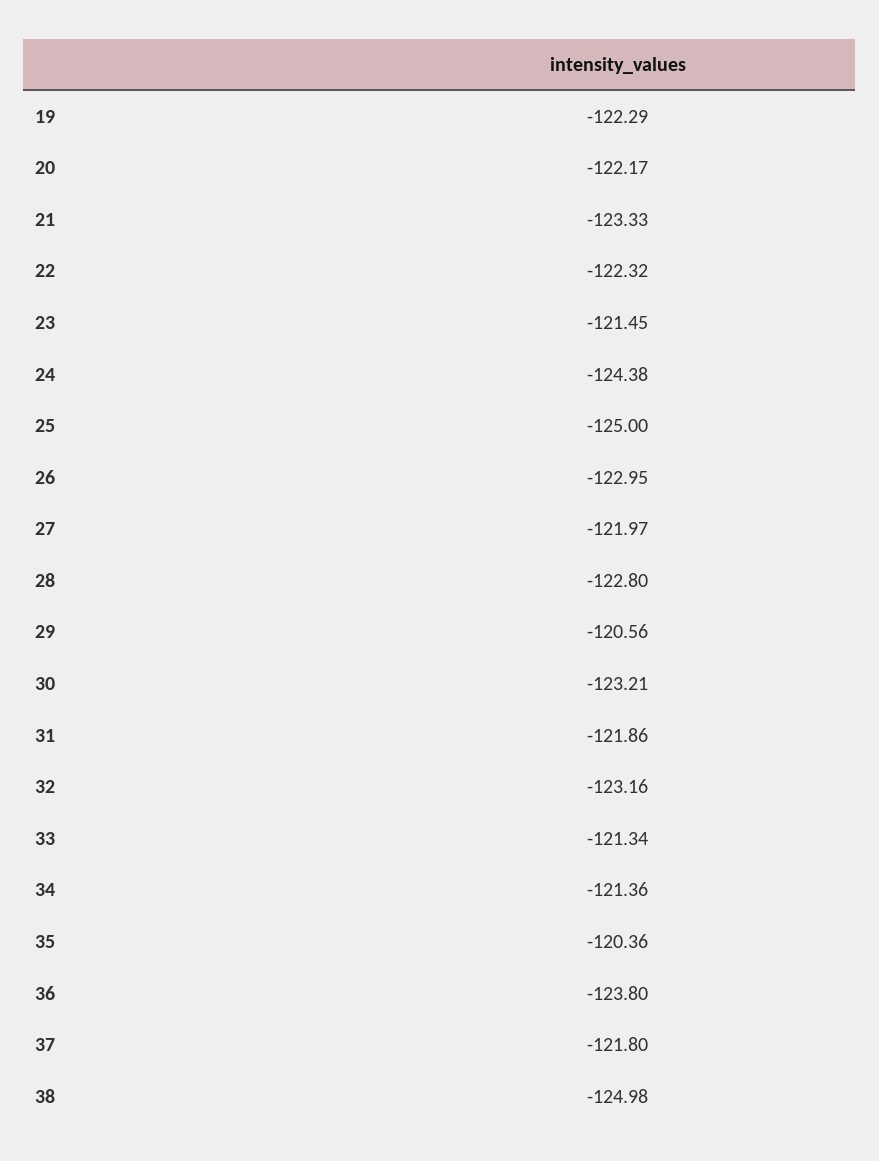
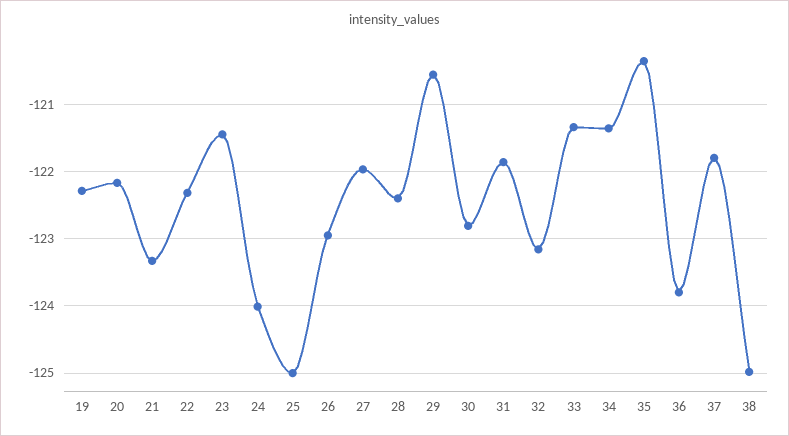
24: -124.38 -> -124
28: -122.8 -> -122.4
30: -123.21 -> -122.8

